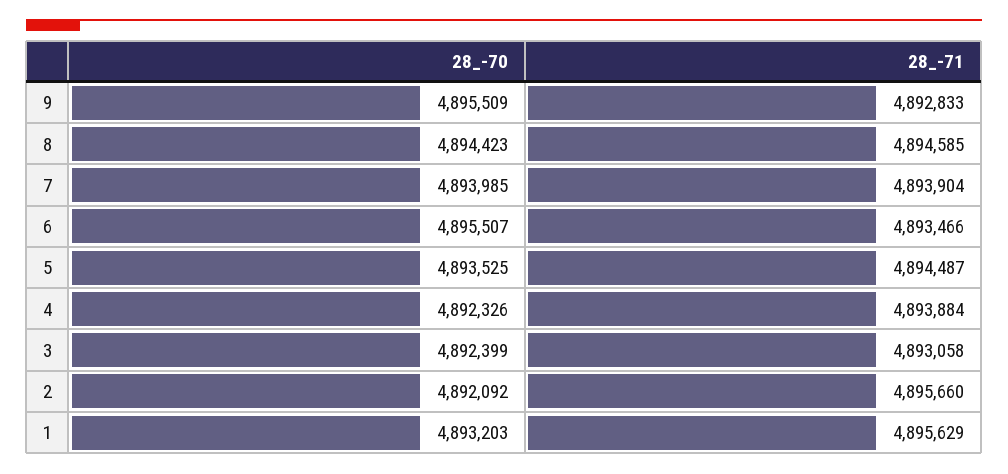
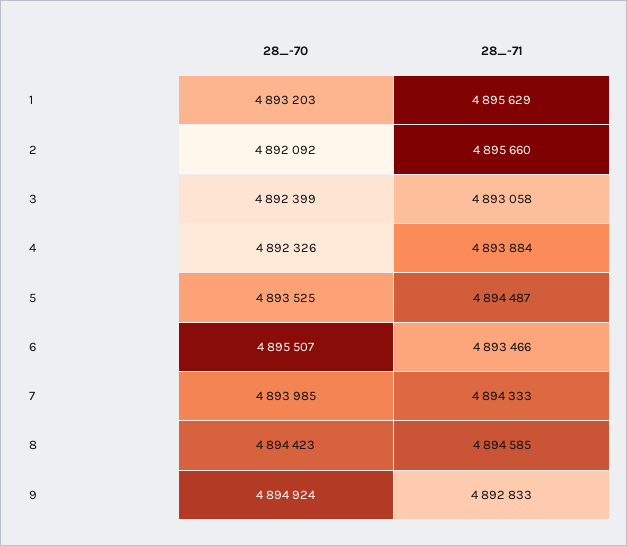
28_-70, 9: 4895509 -> 4894924
28_-71, 7: 4893904 -> 4894333

